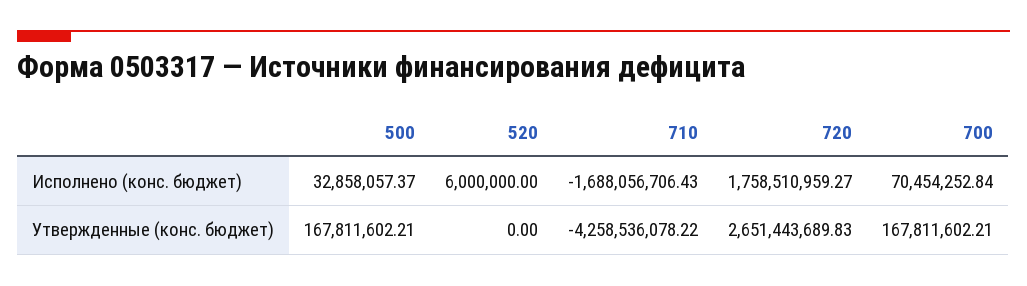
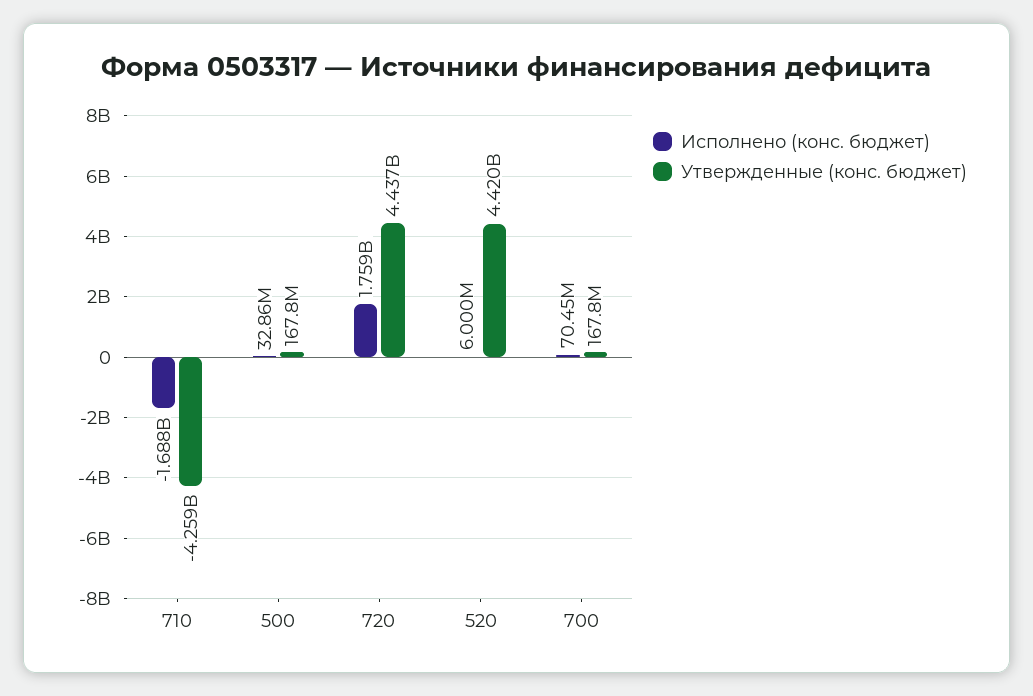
Утвержденные (конс. бюджет), 520: 0 -> 4420000000
Утвержденные (конс. бюджет), 720: 2651443689.83 -> 4437000000

